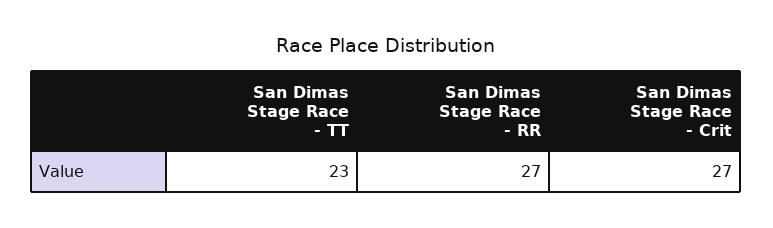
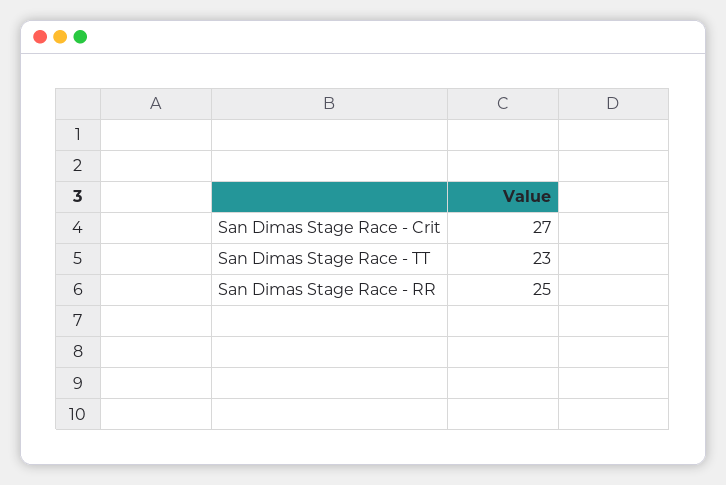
San Dimas Stage Race - RR: 27 -> 25

